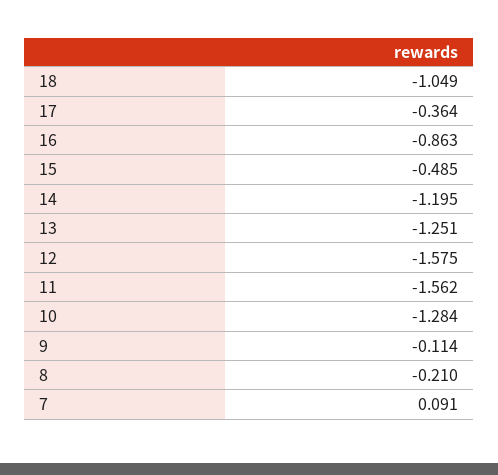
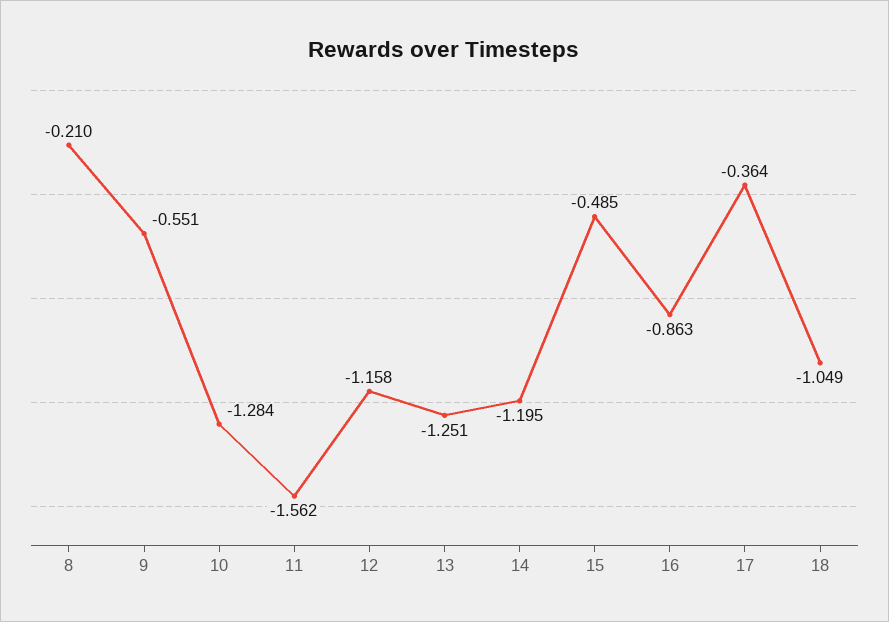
12: -1.575 -> -1.158
9: -0.114 -> -0.551
7: 0.091 -> none

